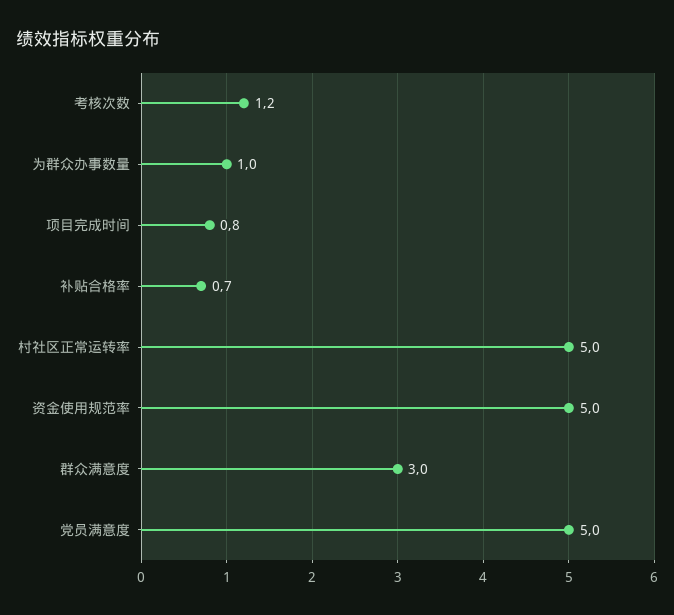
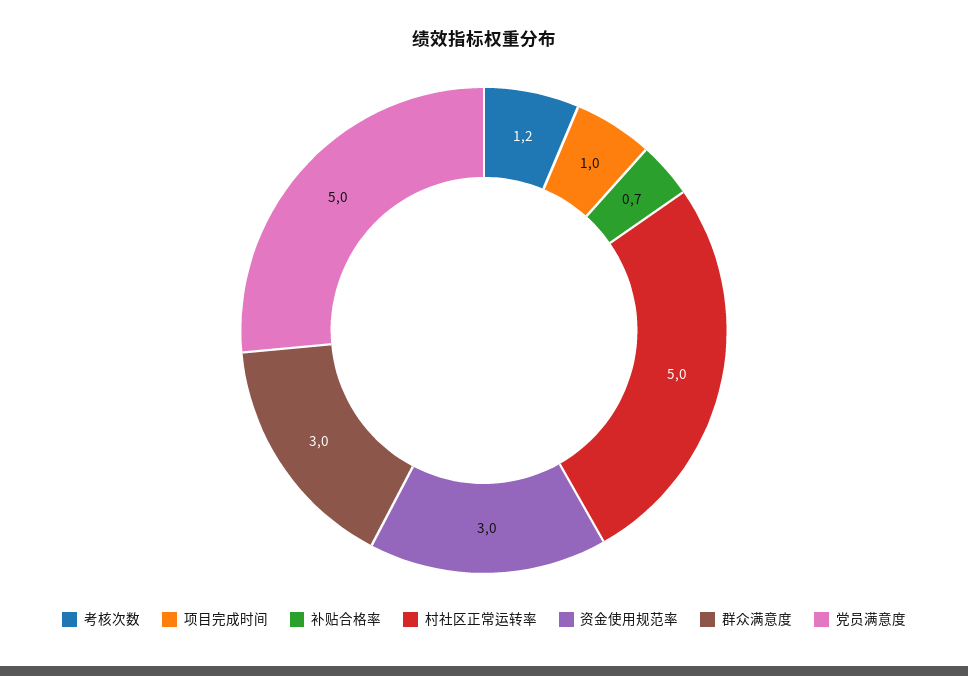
为群众办事数量: 1 -> none
项目完成时间: 0.8 -> 1
资金使用规范率: 5 -> 3

